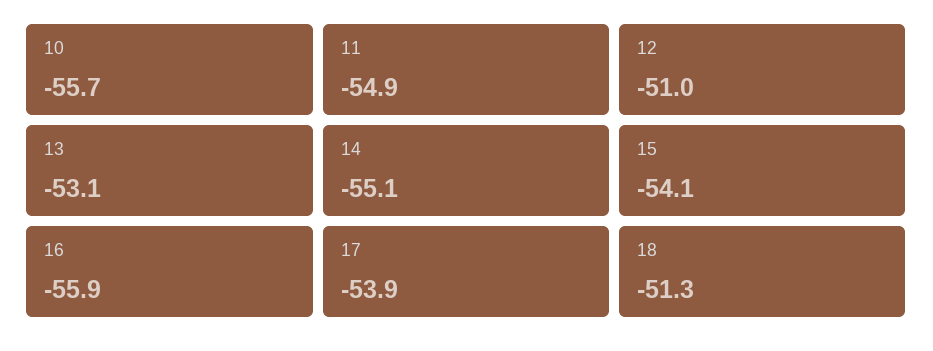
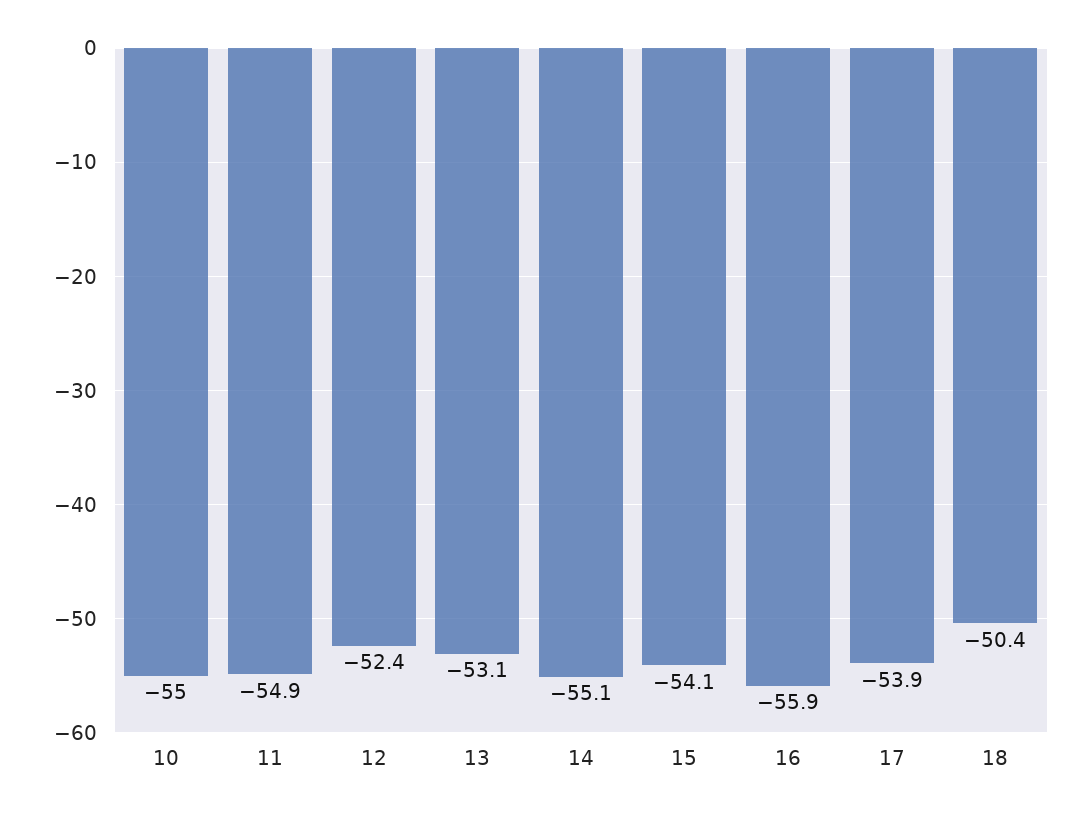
10: -55.7 -> -55
12: -51 -> -52.4
18: -51.3 -> -50.4

